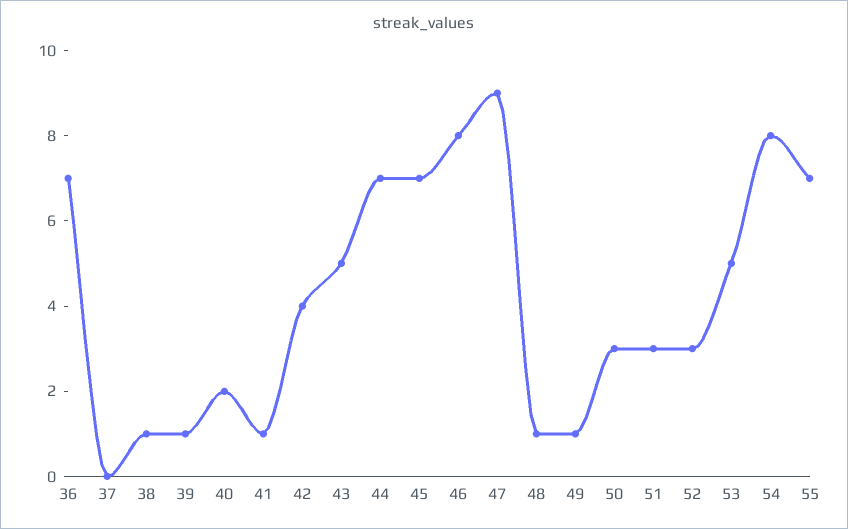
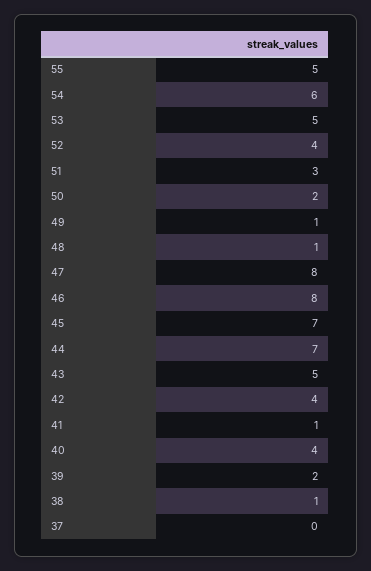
36: 7 -> none
39: 1 -> 2
40: 2 -> 4
47: 9 -> 8
50: 3 -> 2
52: 3 -> 4
54: 8 -> 6
55: 7 -> 5

